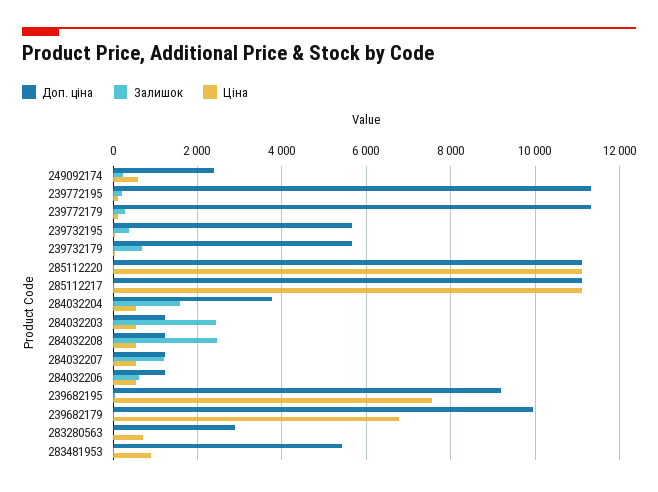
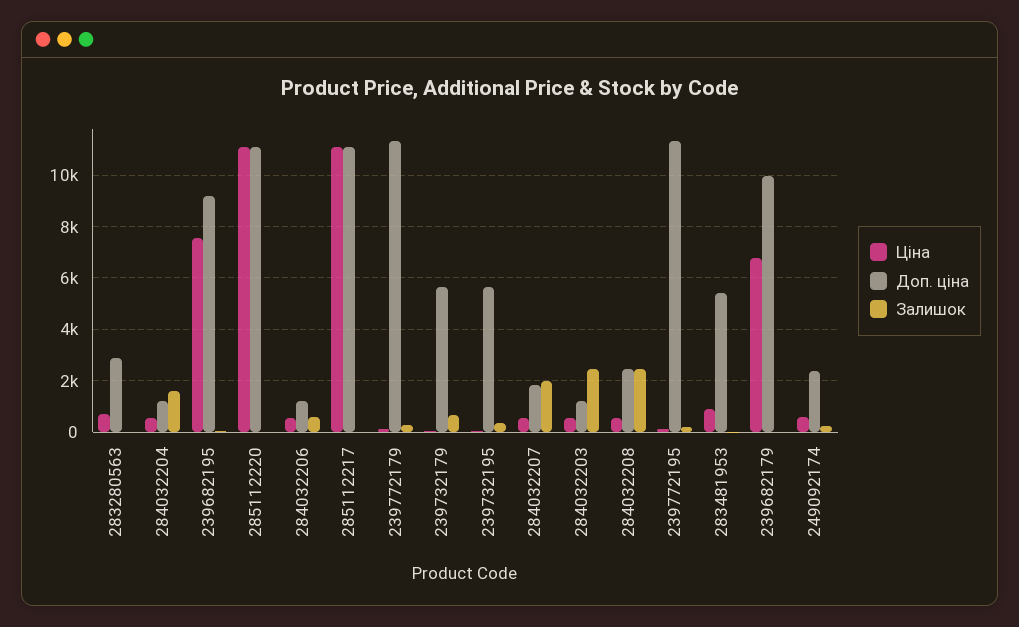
Доп. ціна, 284032204: 3800 -> 1250
Доп. ціна, 284032208: 1200 -> 2500
Доп. ціна, 284032207: 1200 -> 1750
Залишок, 284032207: 1200 -> 2000

